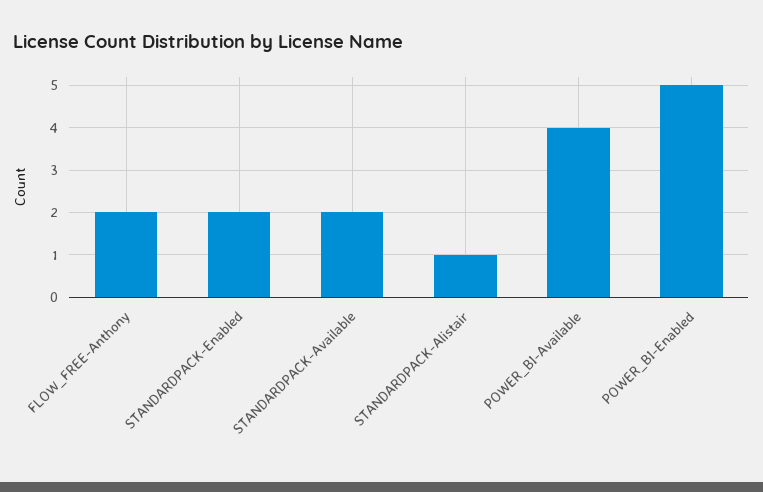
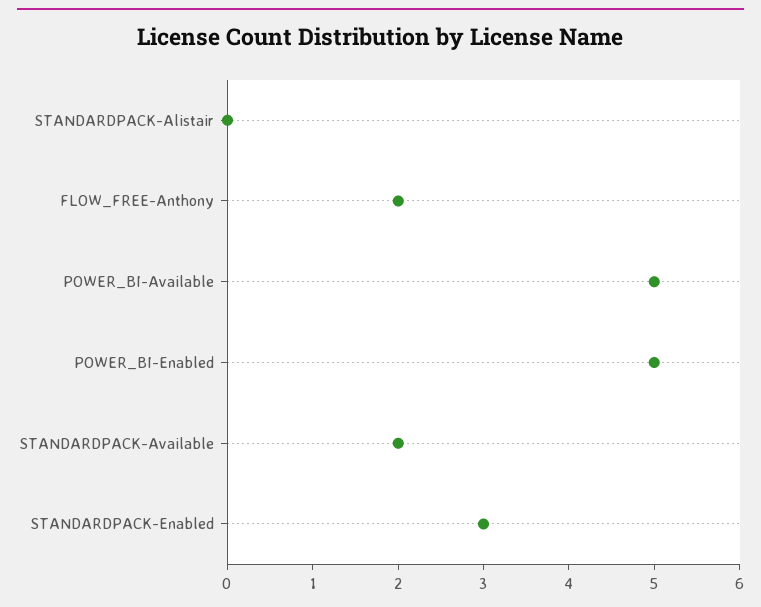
STANDARDPACK-Enabled: 2 -> 3
STANDARDPACK-Alistair: 1 -> 0
POWER_BI-Available: 4 -> 5

